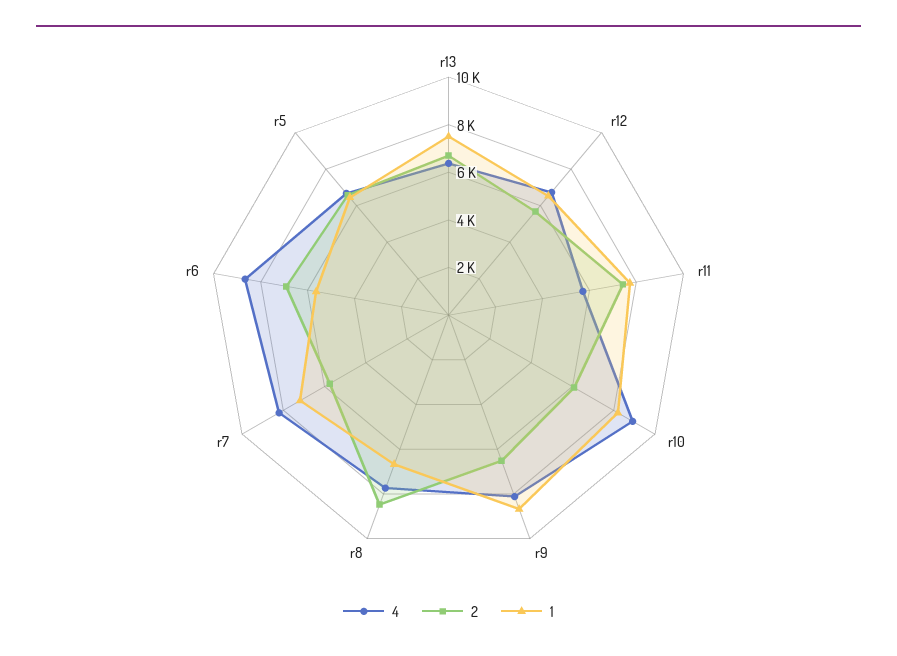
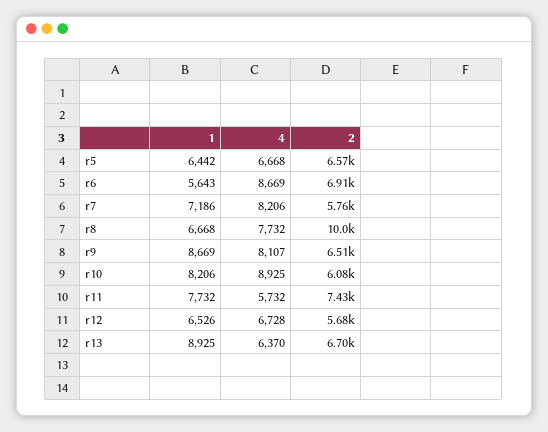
1, r13: 7500 -> 8925
2, r8: 8500 -> 10000

